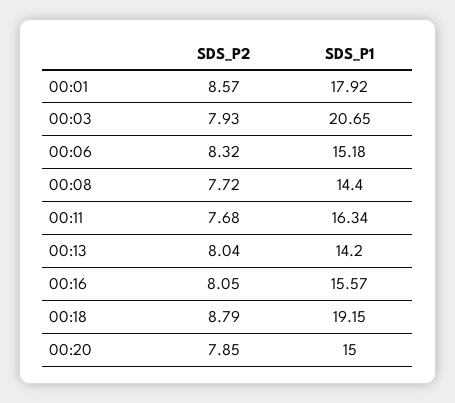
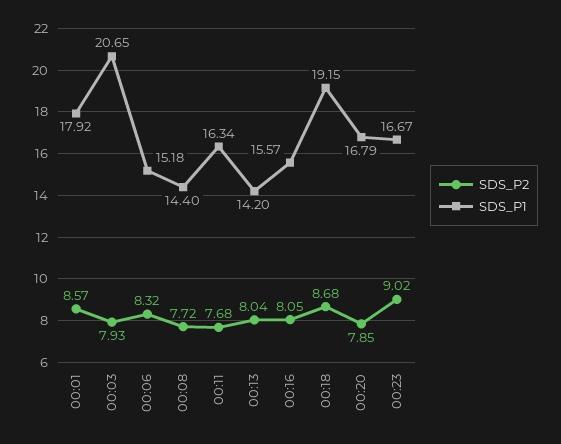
SDS_P2, 00:18: 8.79 -> 8.68
SDS_P1, 00:20: 15 -> 16.79
SDS_P2, 00:23: none -> 9.02
SDS_P1, 00:23: none -> 16.67

